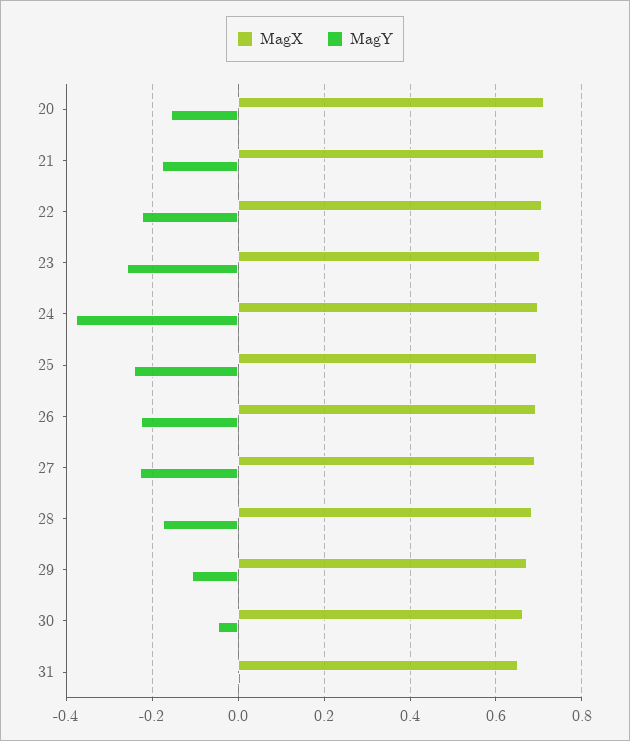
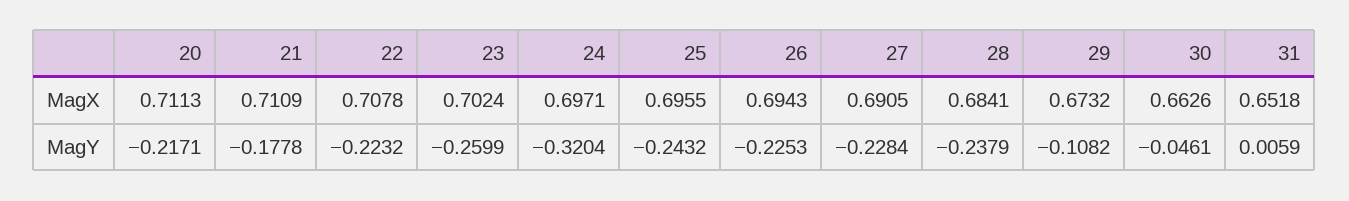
MagY, 20: -0.16 -> -0.2171
MagY, 24: -0.38 -> -0.3204
MagY, 28: -0.18 -> -0.2379

